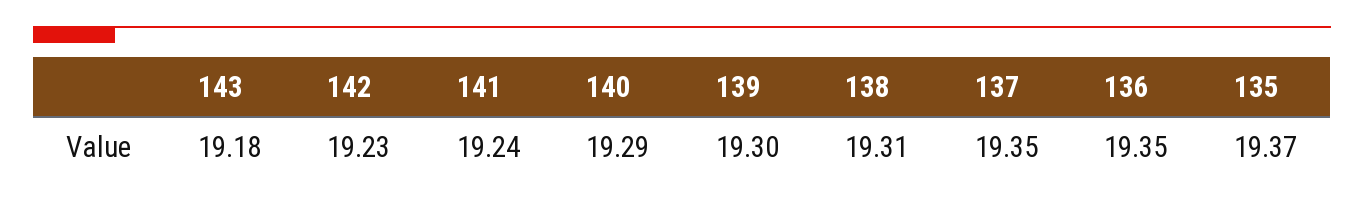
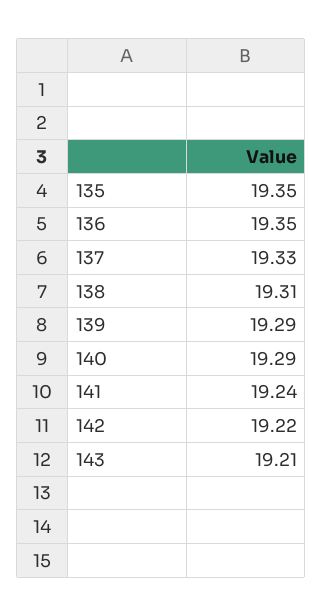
143: 19.18 -> 19.21
142: 19.23 -> 19.22
139: 19.3 -> 19.29
137: 19.35 -> 19.33
135: 19.37 -> 19.35

